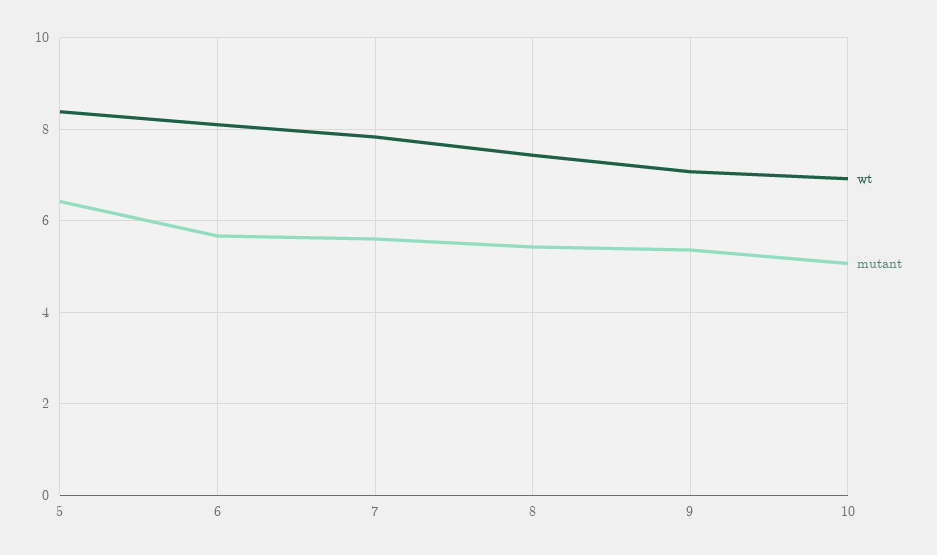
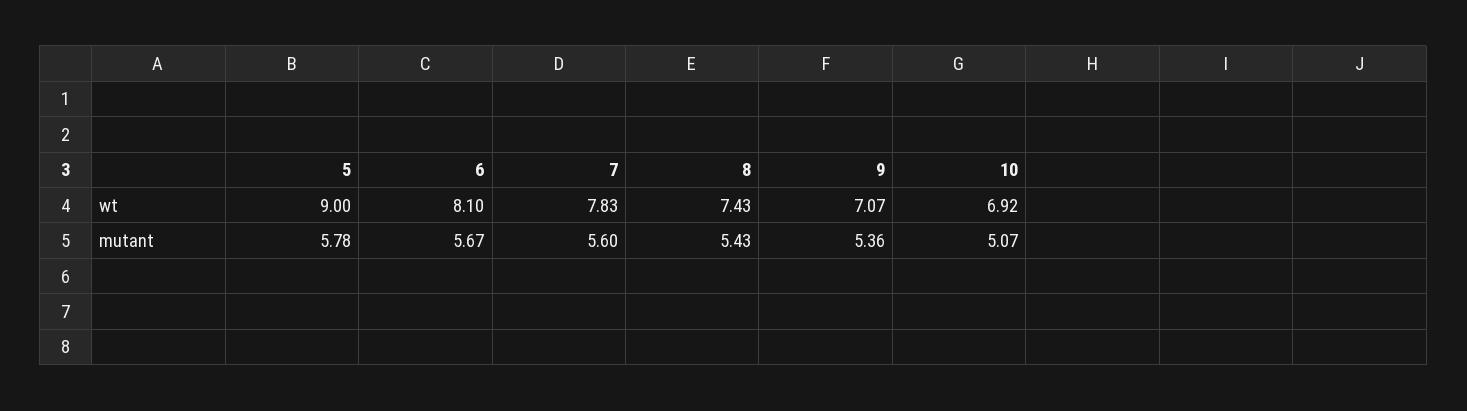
wt, 5: 8.4 -> 9
mutant, 5: 6.4 -> 5.78

